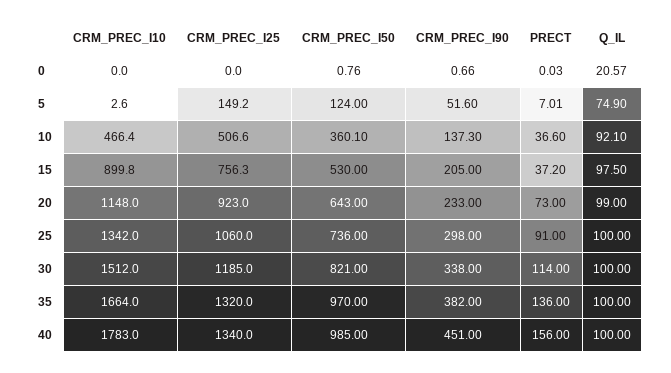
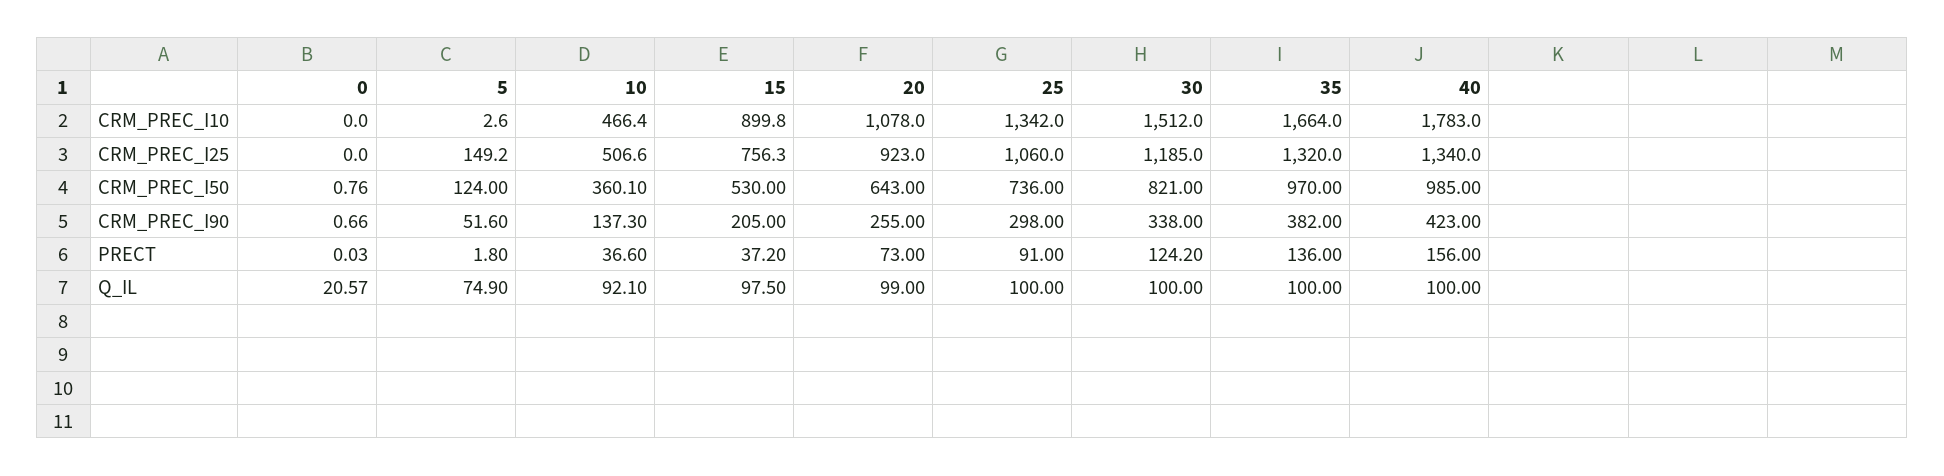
PRECT, 5: 7.01 -> 1.8
CRM_PREC_I10, 20: 1148 -> 1078
CRM_PREC_I90, 20: 233 -> 255
PRECT, 30: 114 -> 124.2
CRM_PREC_I90, 40: 451 -> 423

